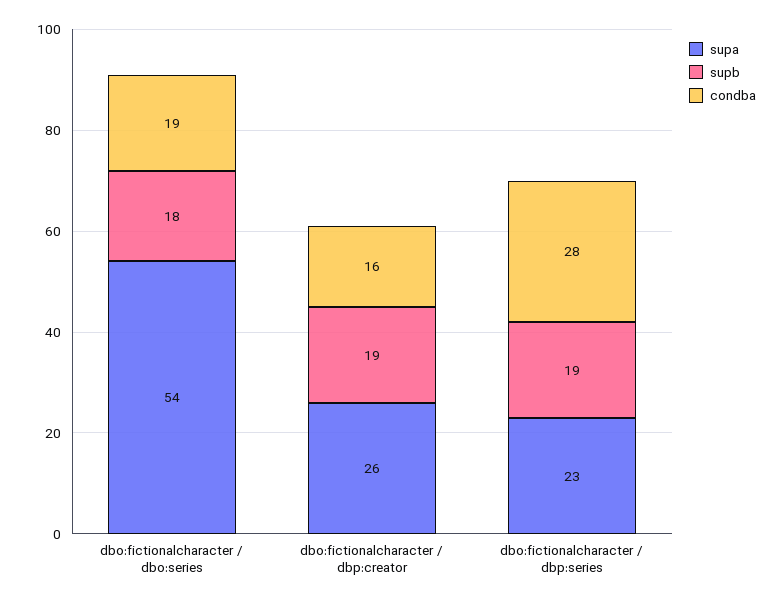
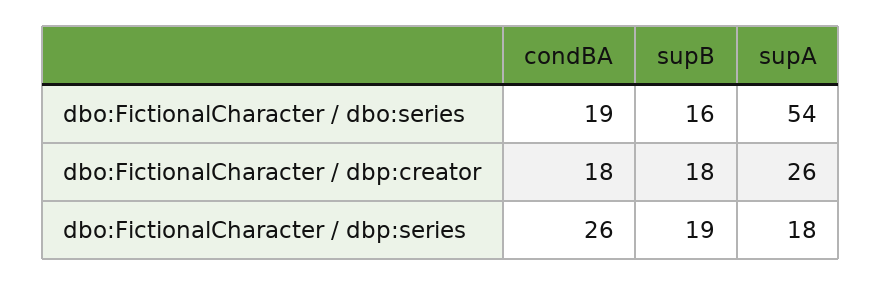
supb, dbo:fictionalcharacter / dbo:series: 18 -> 16
supb, dbo:fictionalcharacter / dbp:creator: 19 -> 18
condba, dbo:fictionalcharacter / dbp:creator: 16 -> 18
supa, dbo:fictionalcharacter / dbp:series: 23 -> 18
condba, dbo:fictionalcharacter / dbp:series: 28 -> 26

